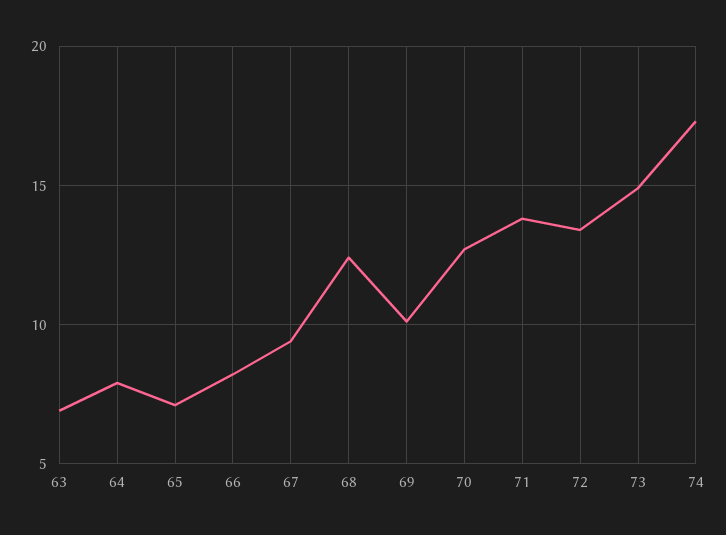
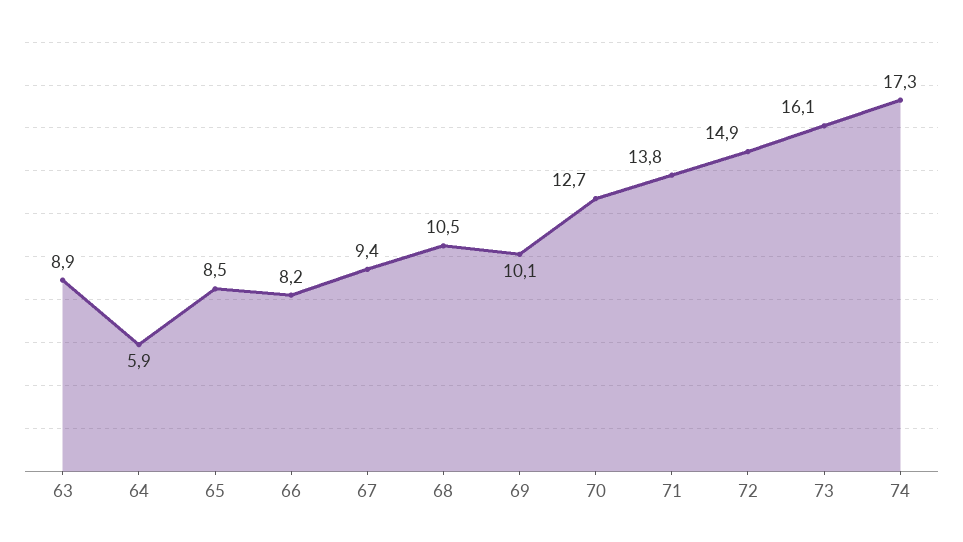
63: 7 -> 8.9
64: 8 -> 5.9
65: 7 -> 8.5
68: 12.5 -> 10.5
72: 13.5 -> 14.9
73: 15 -> 16.1

